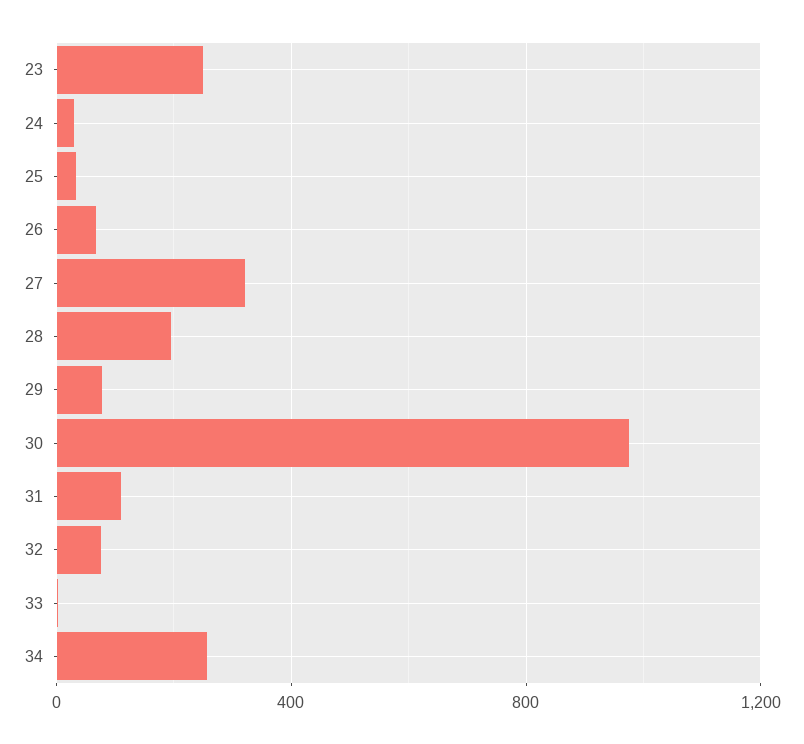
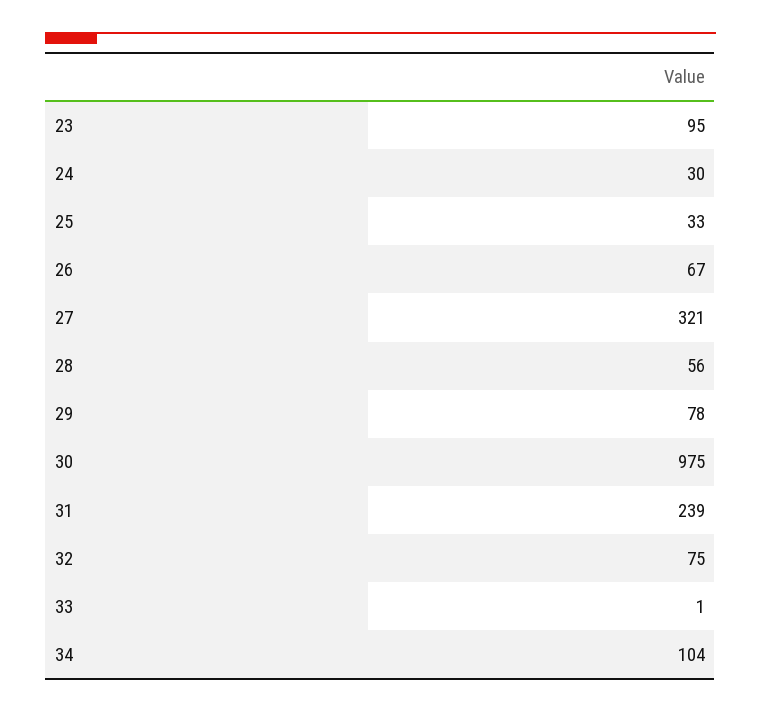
23: 250 -> 95
28: 200 -> 56
31: 100 -> 239
34: 250 -> 104

